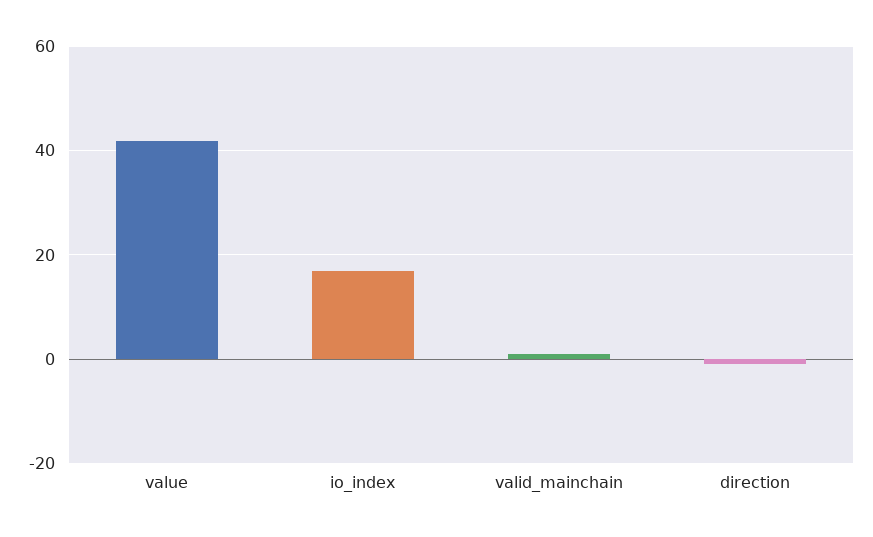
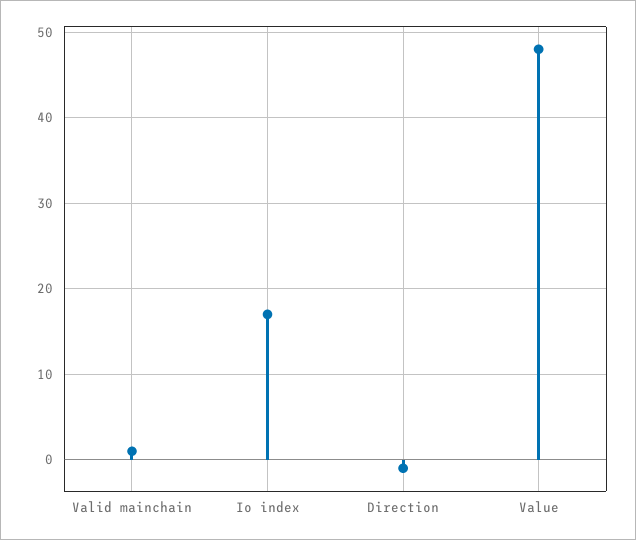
value: 42 -> 48

